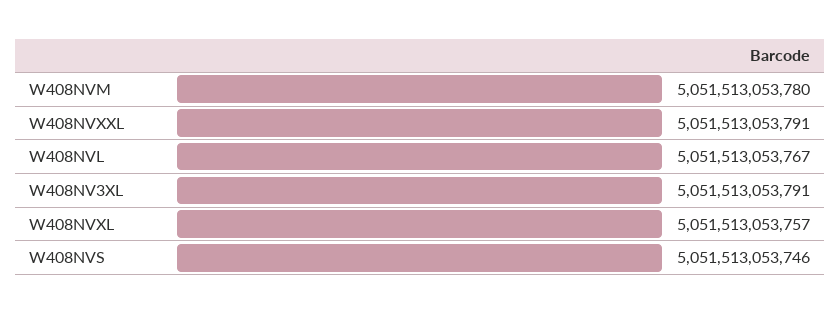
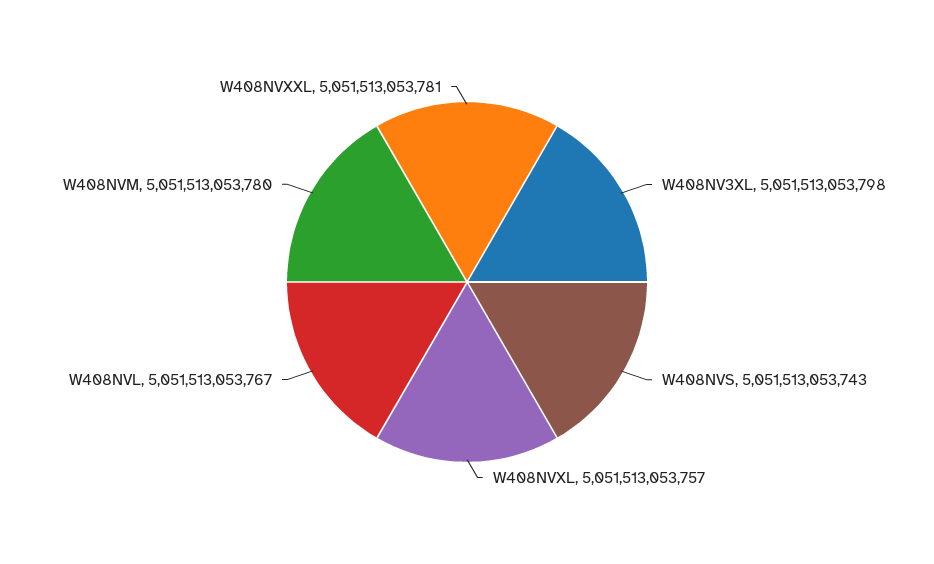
W408NVXXL: 5051513053791 -> 5051513053781
W408NV3XL: 5051513053791 -> 5051513053798
W408NVS: 5051513053746 -> 5051513053743

